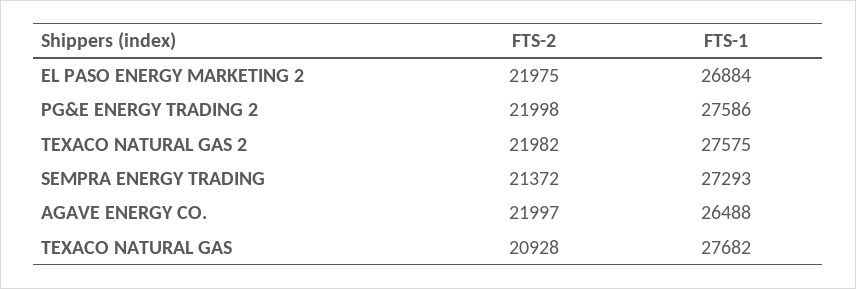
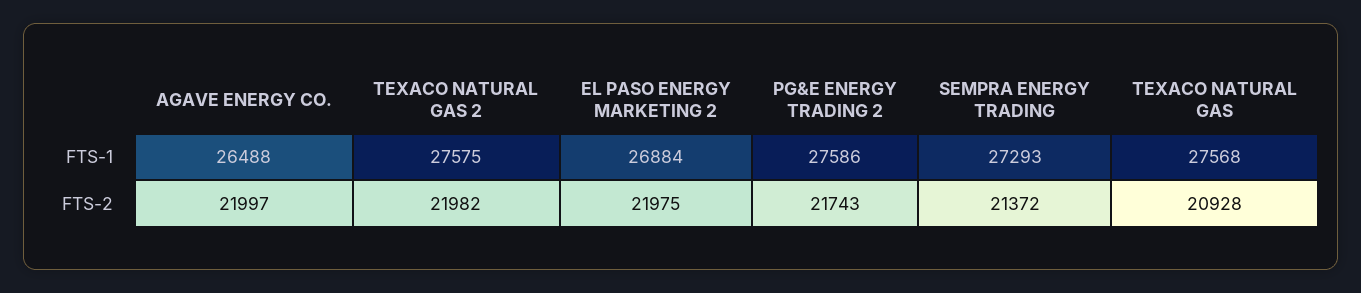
FTS-2, PG&E ENERGY TRADING 2: 21998 -> 21743
FTS-1, TEXACO NATURAL GAS: 27682 -> 27568

